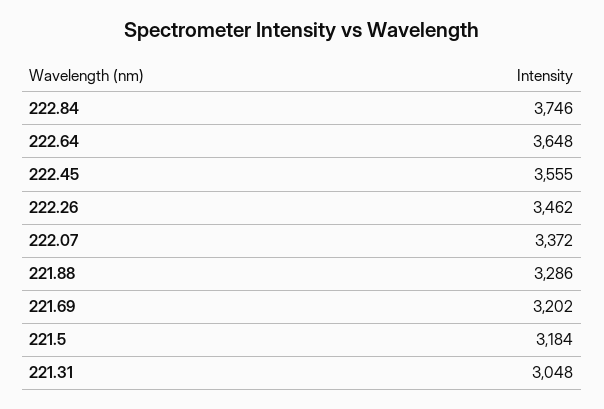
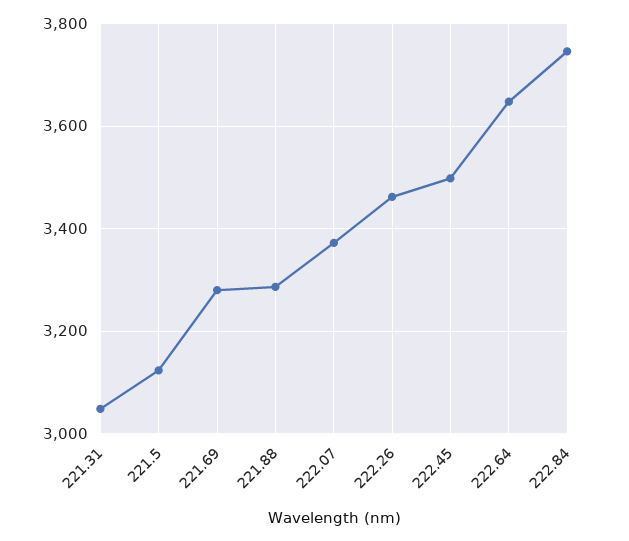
222.45: 3555 -> 3500
221.69: 3202 -> 3280
221.5: 3184 -> 3120

